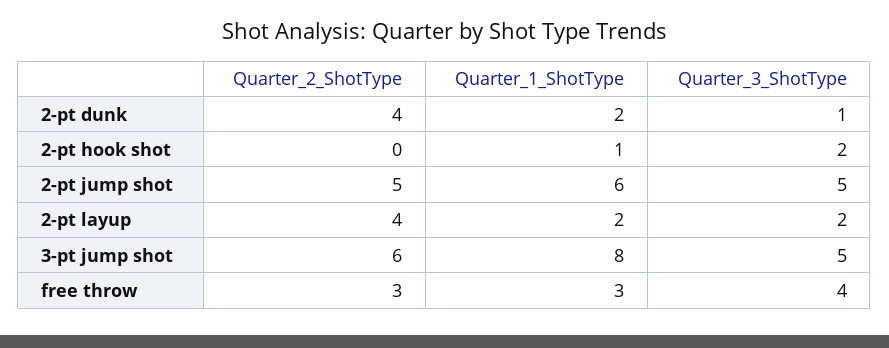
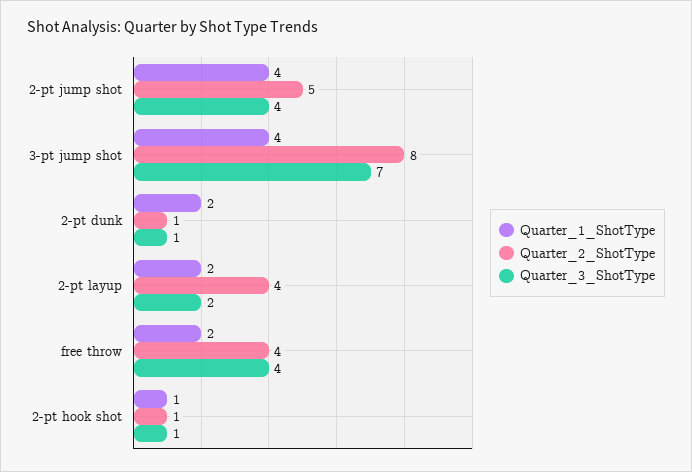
Quarter_2_ShotType, 2-pt dunk: 4 -> 1
Quarter_2_ShotType, 2-pt hook shot: 0 -> 1
Quarter_3_ShotType, 2-pt hook shot: 2 -> 1
Quarter_1_ShotType, 2-pt jump shot: 6 -> 4
Quarter_3_ShotType, 2-pt jump shot: 5 -> 4
Quarter_2_ShotType, 3-pt jump shot: 6 -> 8
Quarter_1_ShotType, 3-pt jump shot: 8 -> 4
Quarter_3_ShotType, 3-pt jump shot: 5 -> 7
Quarter_2_ShotType, free throw: 3 -> 4
Quarter_1_ShotType, free throw: 3 -> 2

